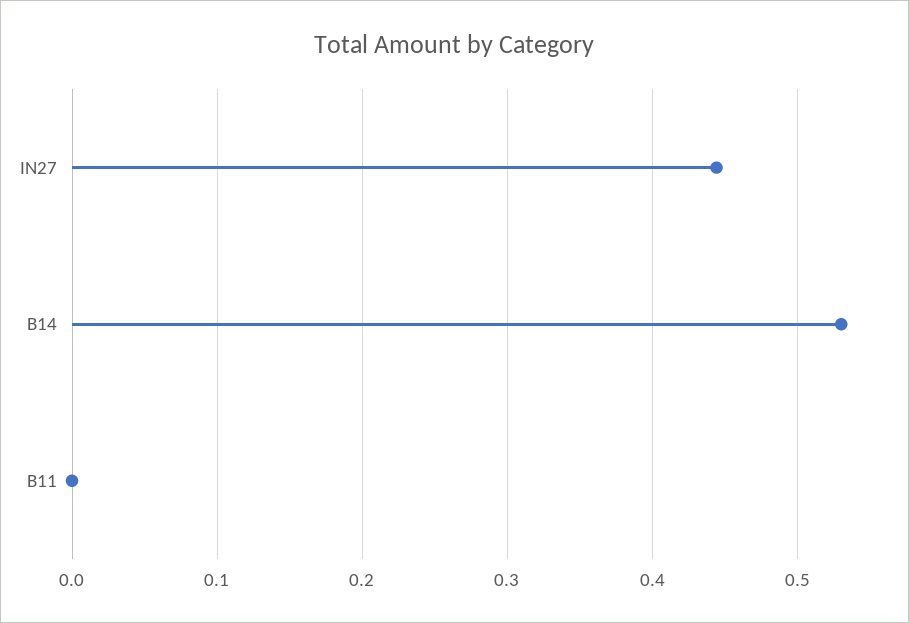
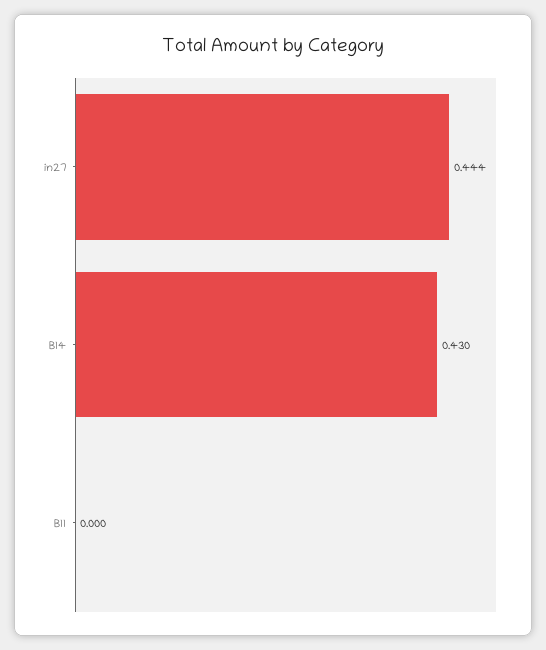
B14: 0.53 -> 0.43

